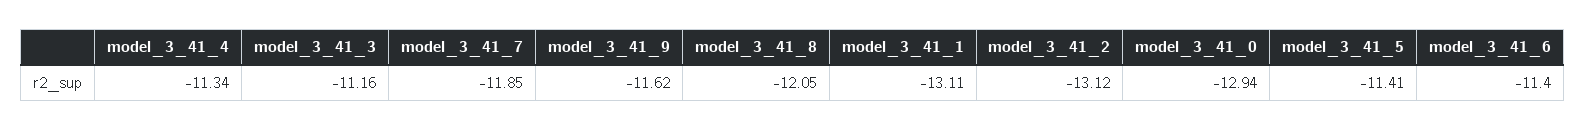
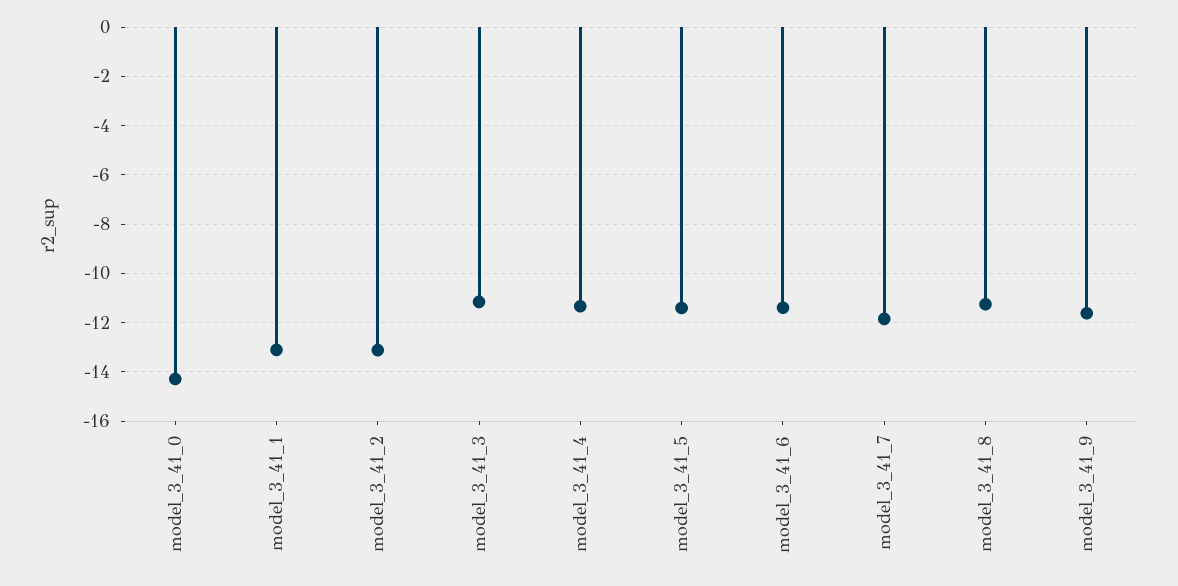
model_3_41_8: -12.05 -> -11.25
model_3_41_0: -12.94 -> -14.25

